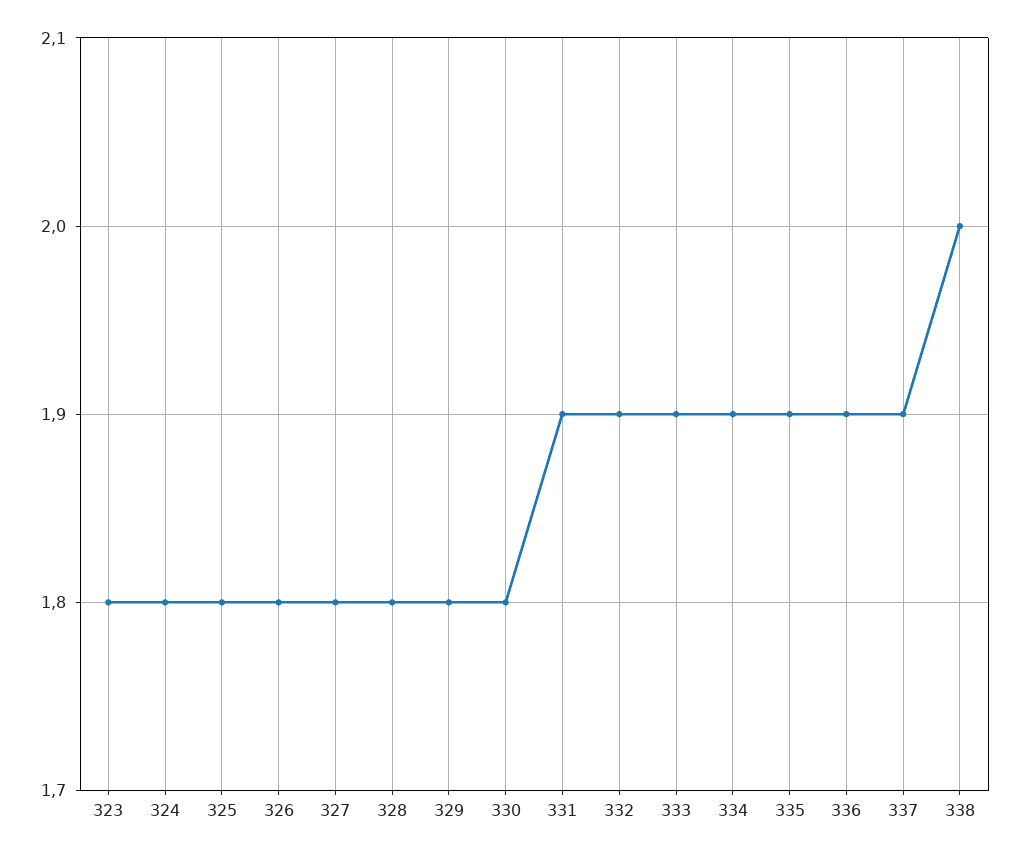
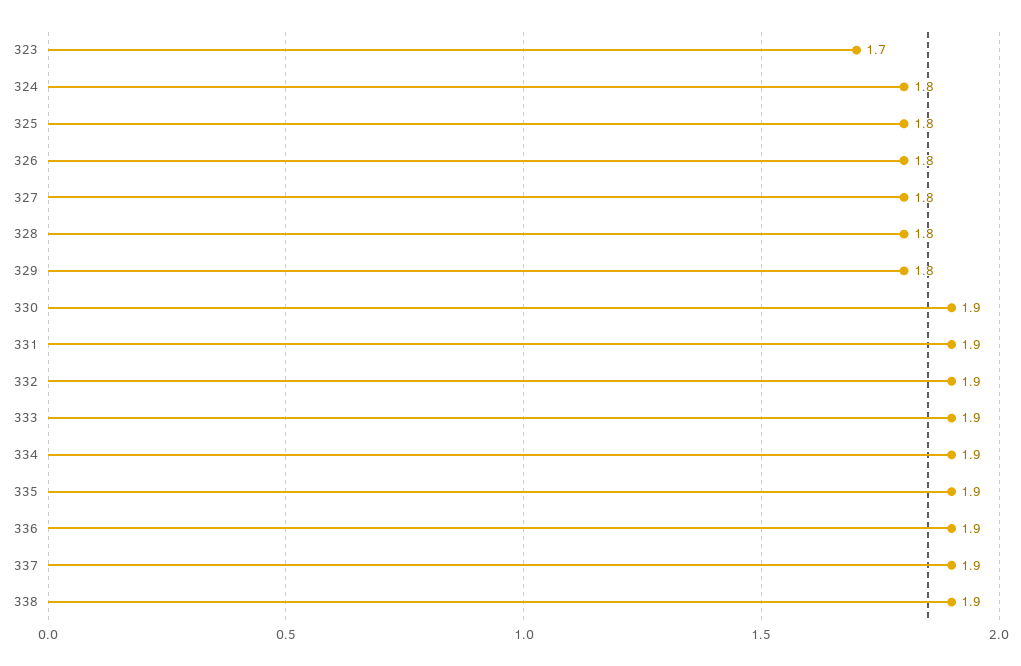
323: 1.8 -> 1.7
330: 1.8 -> 1.9
338: 2 -> 1.9

